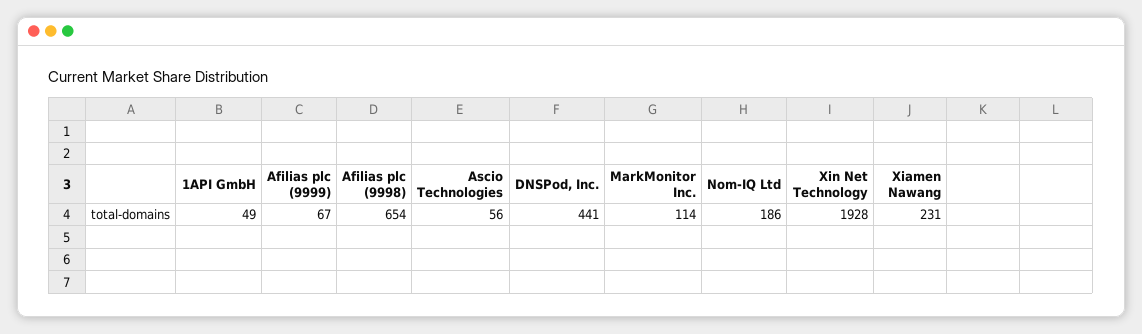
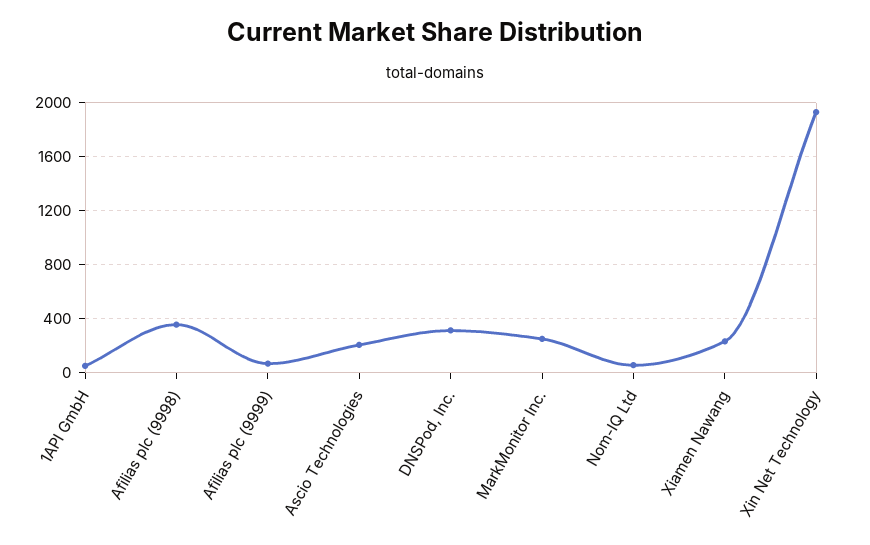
Afilias plc (9998): 654 -> 350
Ascio Technologies: 56 -> 200
DNSPod, Inc.: 441 -> 300
MarkMonitor Inc.: 114 -> 250
Nom-IQ Ltd: 186 -> 50

